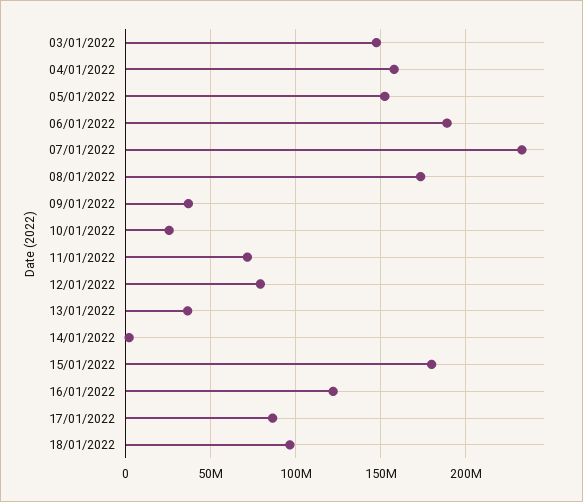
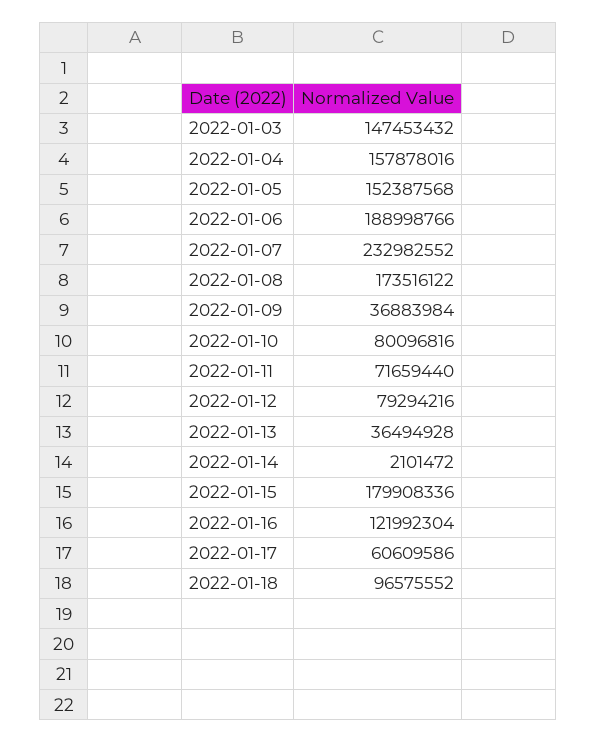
10/01/2022: 25000000 -> 80096816
17/01/2022: 85000000 -> 60609586

